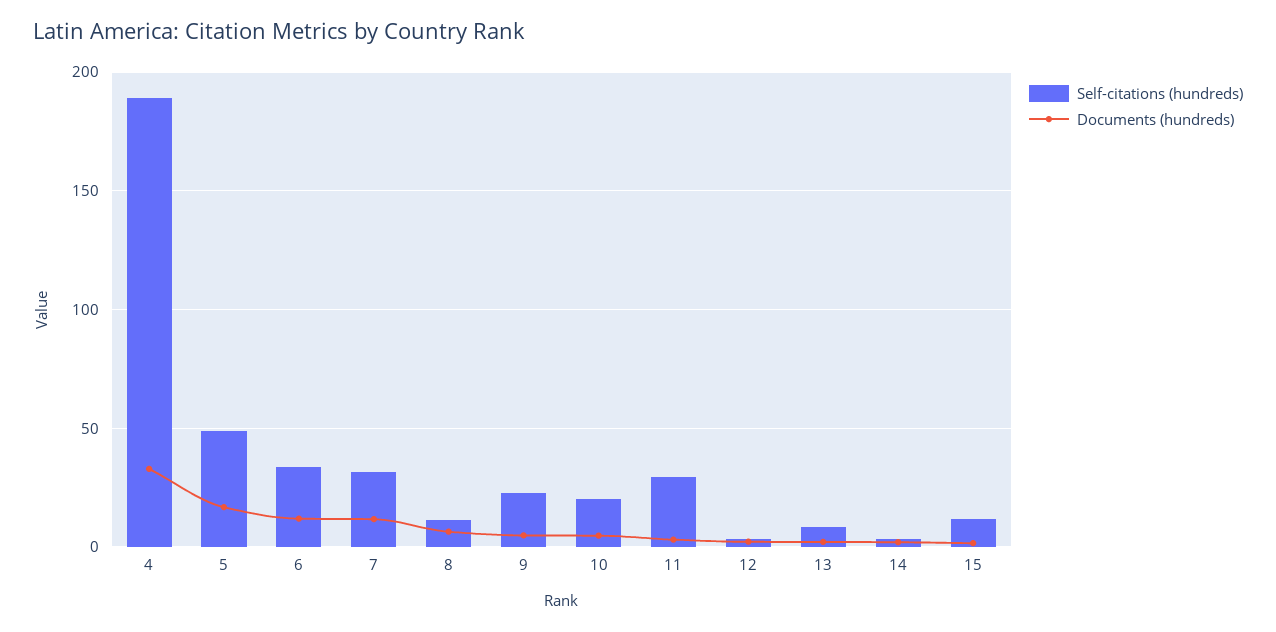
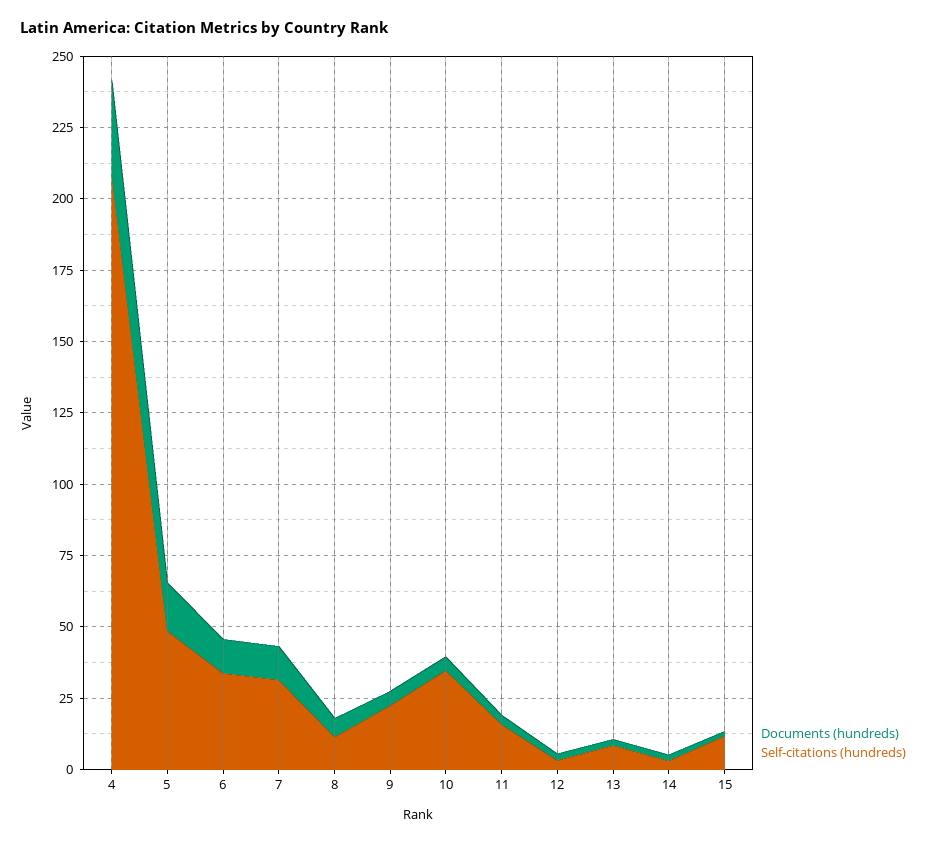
Self-citations (hundreds), 4: 190 -> 210
Self-citations (hundreds), 10: 20 -> 35
Self-citations (hundreds), 11: 30 -> 15

